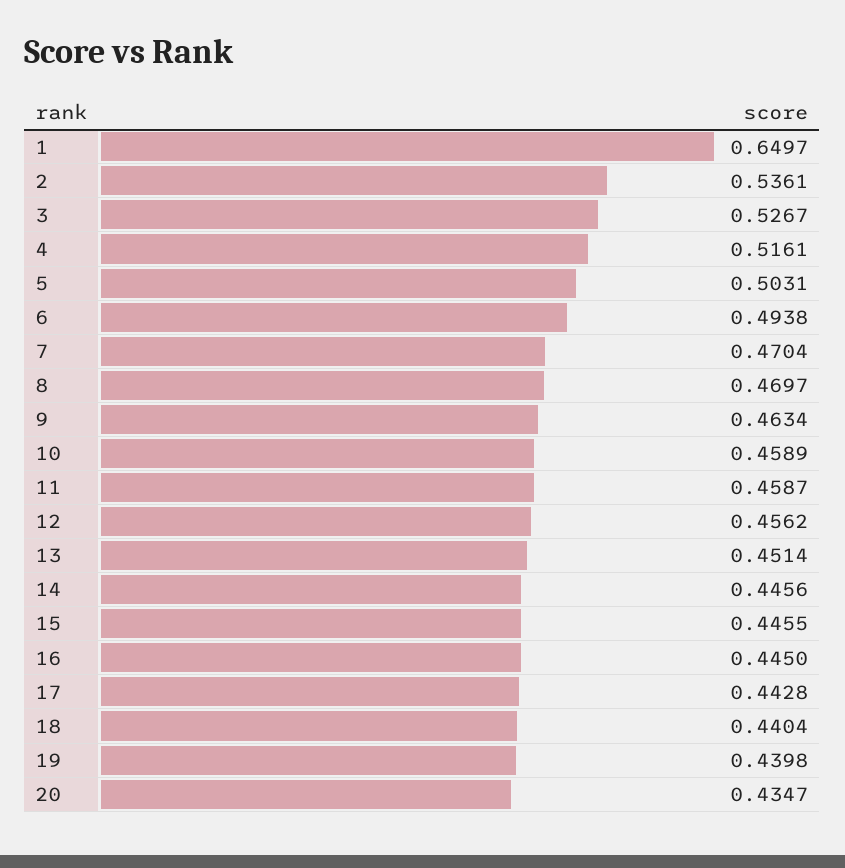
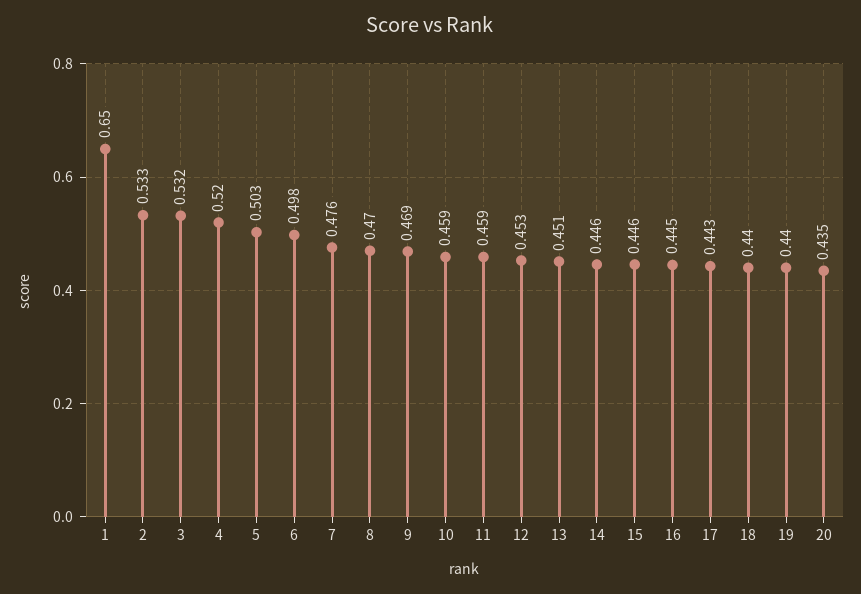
2: 0.5361 -> 0.533
3: 0.5267 -> 0.532
4: 0.5161 -> 0.52
6: 0.4938 -> 0.498
7: 0.4704 -> 0.476
9: 0.4634 -> 0.469
12: 0.4562 -> 0.453

